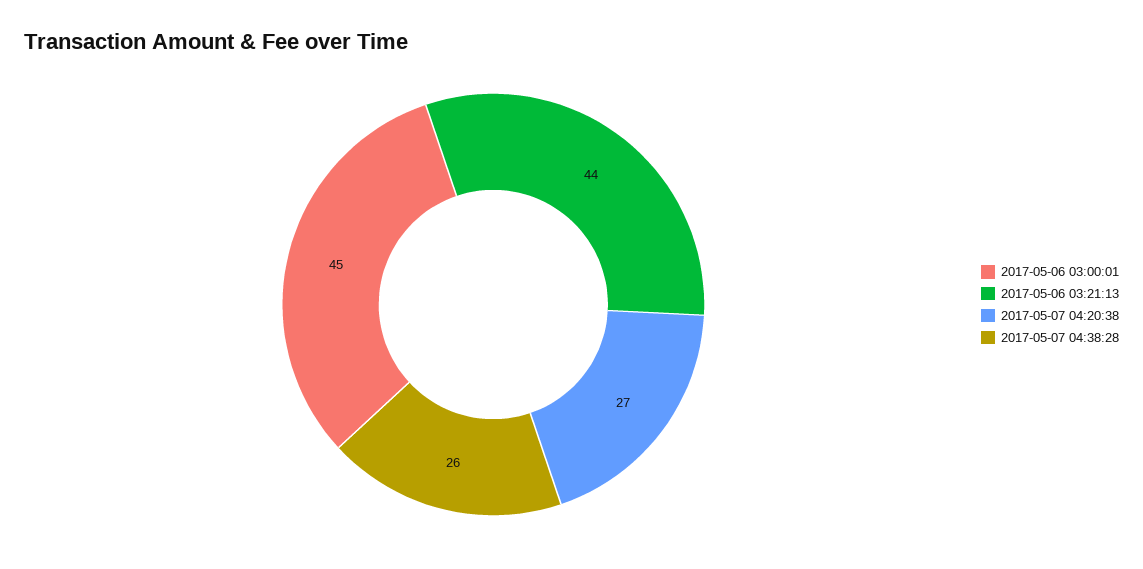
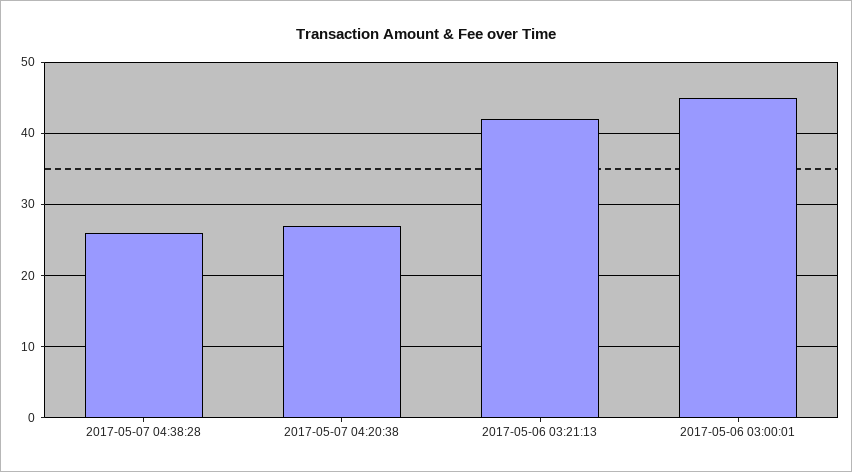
2017-05-06 03:21:13: 44 -> 42

